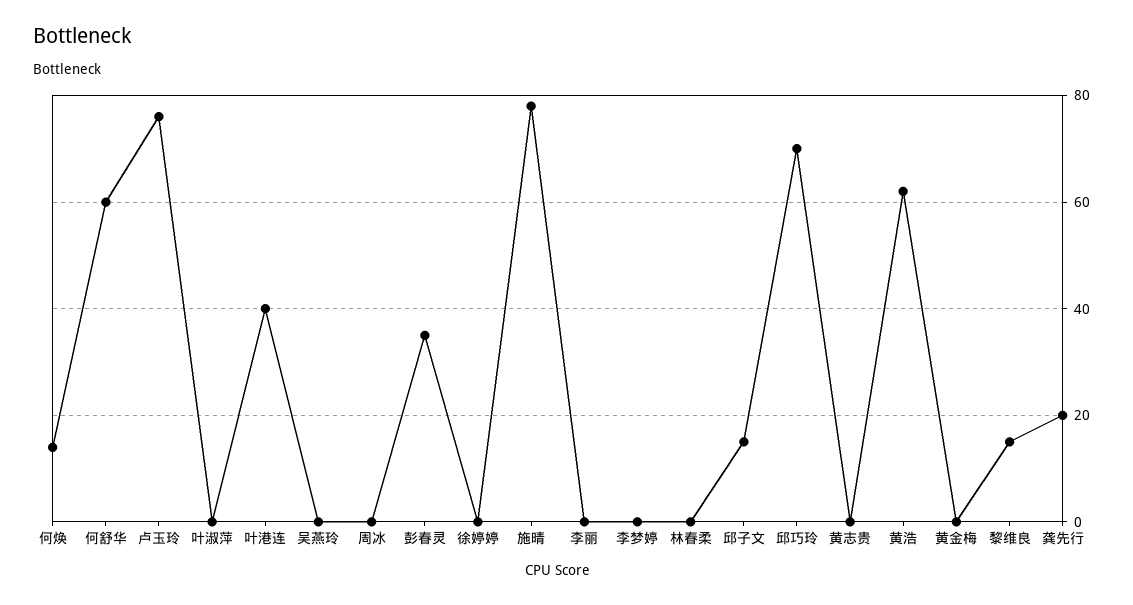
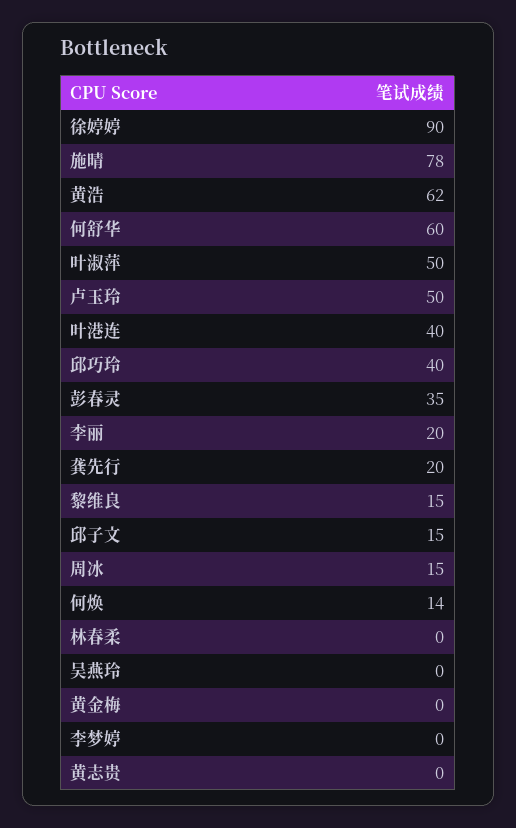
卢玉玲: 75 -> 50
叶淑萍: 0 -> 50
周冰: 0 -> 15
徐婷婷: 0 -> 90
李丽: 0 -> 20
邱巧玲: 70 -> 40

